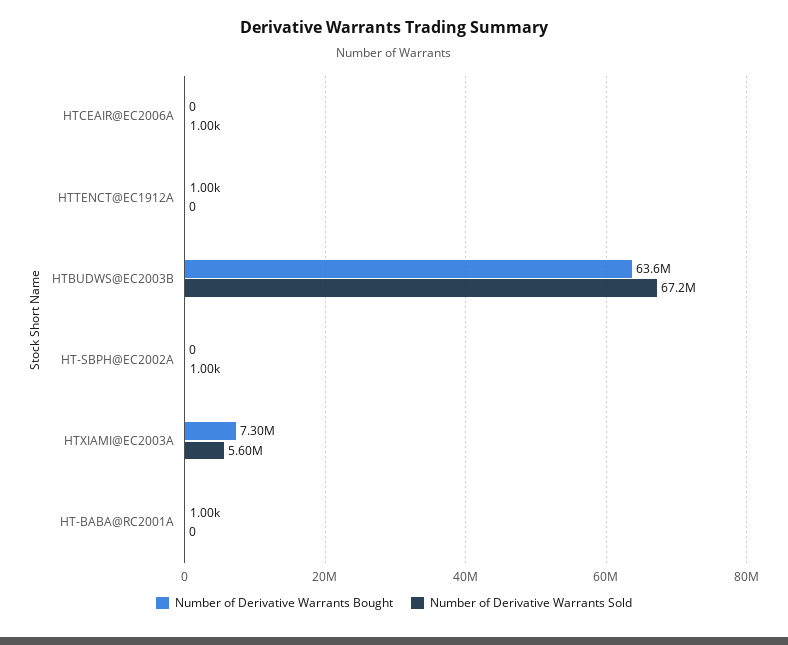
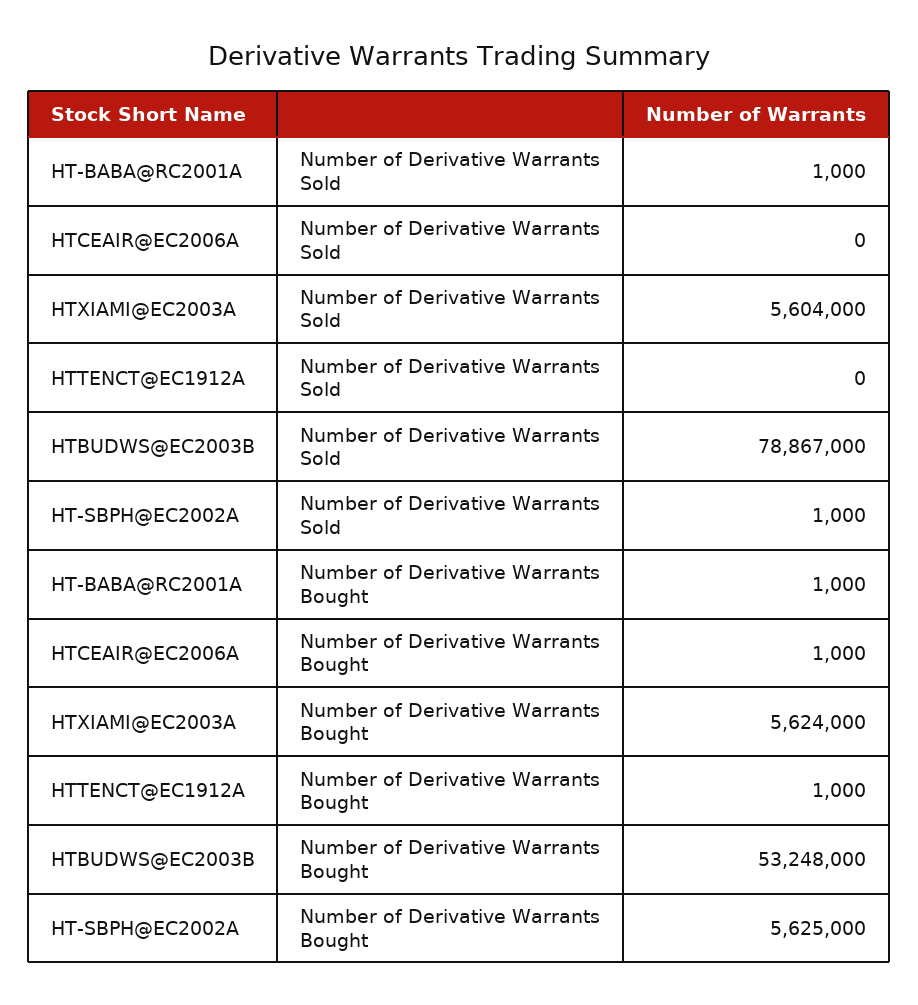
Number of Derivative Warrants Bought, HTCEAIR@EC2006A: 0 -> 1000
Number of Derivative Warrants Sold, HTCEAIR@EC2006A: 1000 -> 0
Number of Derivative Warrants Bought, HTBUDWS@EC2003B: 63600000 -> 53248000
Number of Derivative Warrants Sold, HTBUDWS@EC2003B: 67200000 -> 78867000
Number of Derivative Warrants Bought, HT-SBPH@EC2002A: 0 -> 5625000
Number of Derivative Warrants Bought, HTXIAMI@EC2003A: 7300000 -> 5624000
Number of Derivative Warrants Sold, HT-BABA@RC2001A: 0 -> 1000

